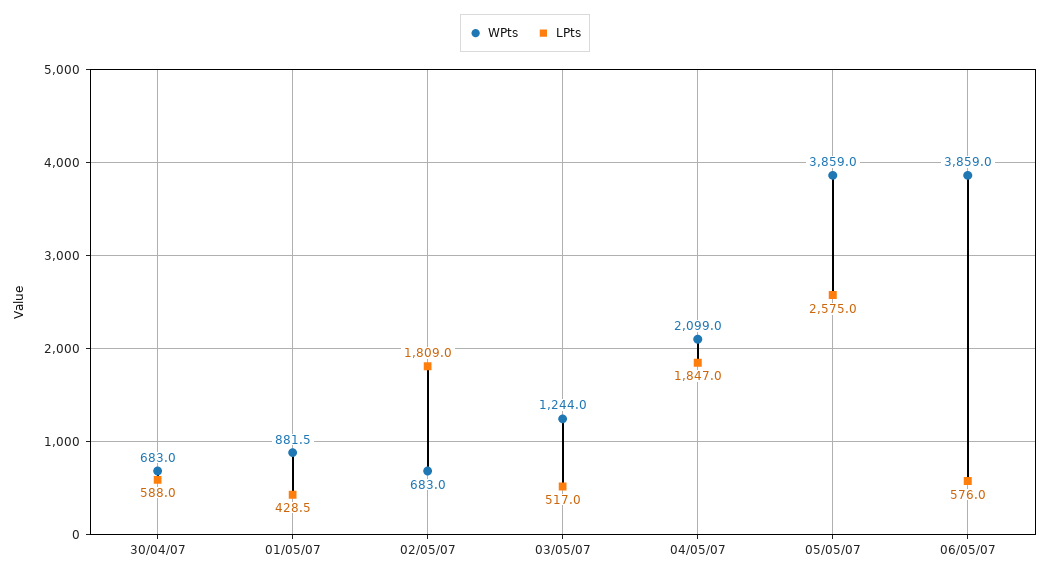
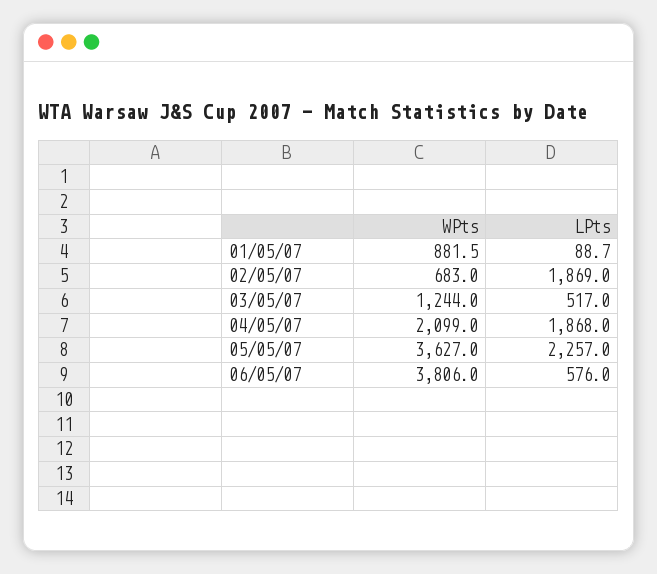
WPts, 30/04/07: 683 -> none
LPts, 30/04/07: 588 -> none
LPts, 01/05/07: 428.5 -> 88.7
LPts, 02/05/07: 1809 -> 1869
LPts, 04/05/07: 1847 -> 1868
WPts, 05/05/07: 3859 -> 3627
LPts, 05/05/07: 2575 -> 2257
WPts, 06/05/07: 3859 -> 3806

